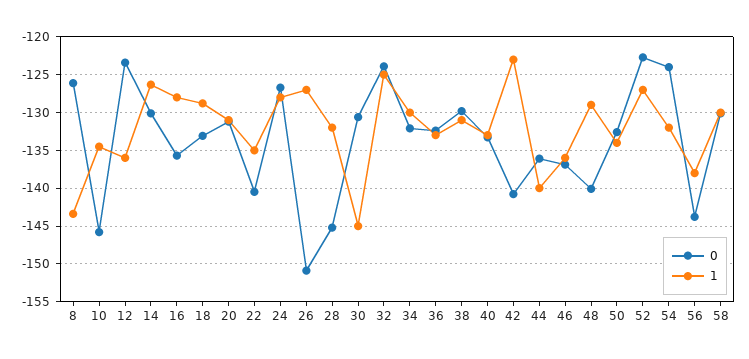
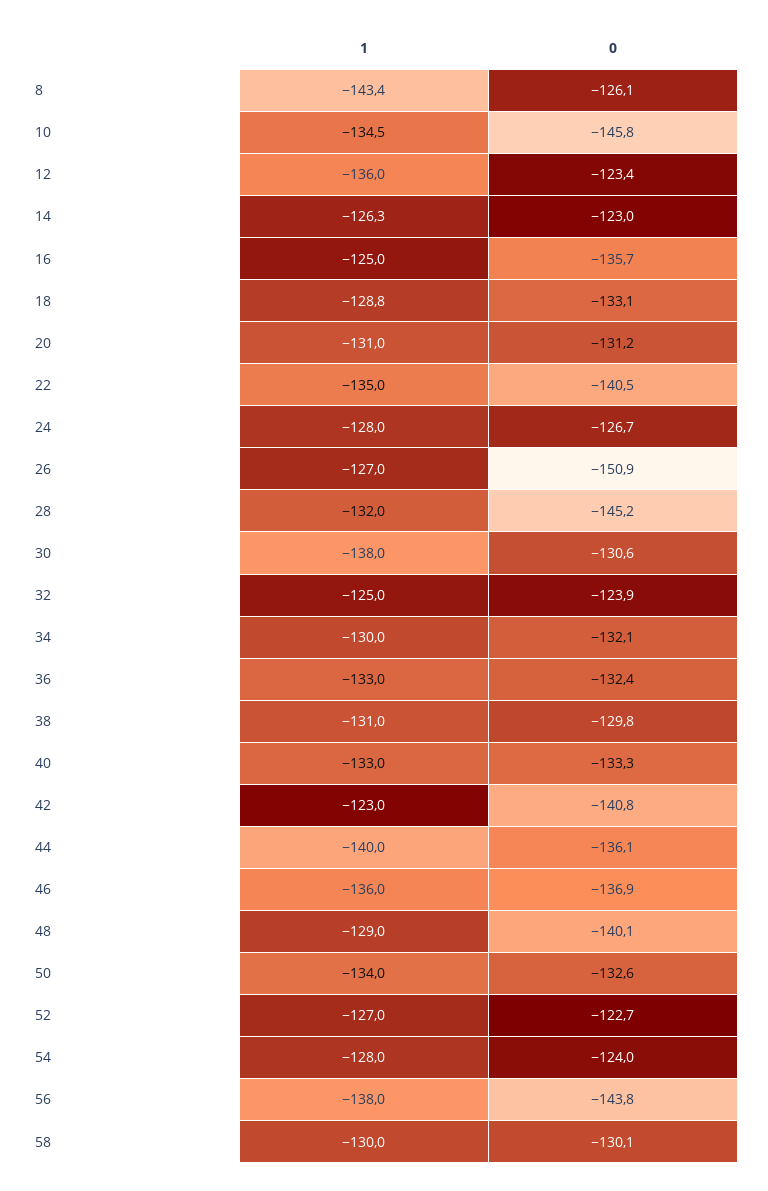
0, 14: -130 -> -123
1, 16: -128 -> -125
1, 30: -145 -> -138
1, 54: -132 -> -128

